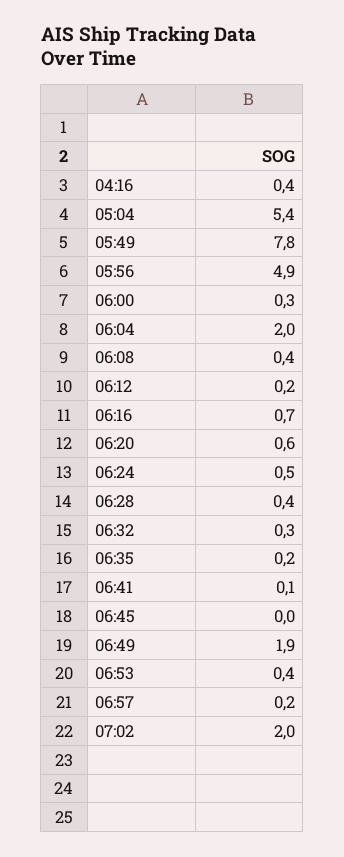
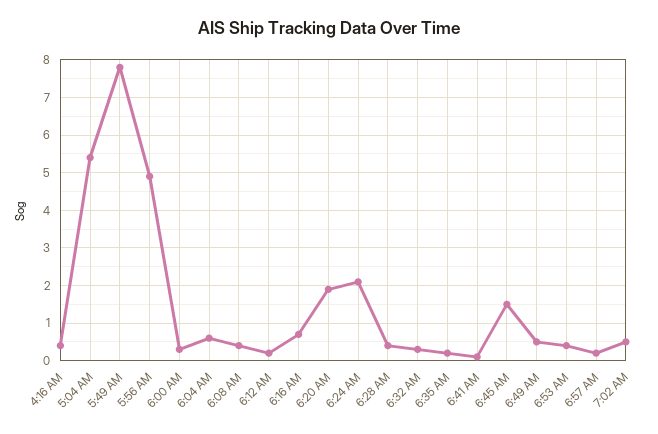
06:04: 2 -> 0.5
06:20: 0.6 -> 2
06:24: 0.5 -> 2
06:45: 0 -> 1.5
06:49: 1.9 -> 0.5
07:02: 2 -> 0.5

